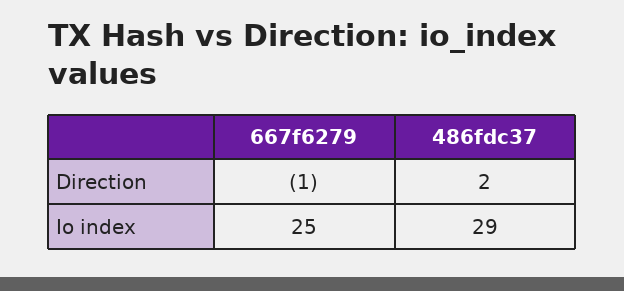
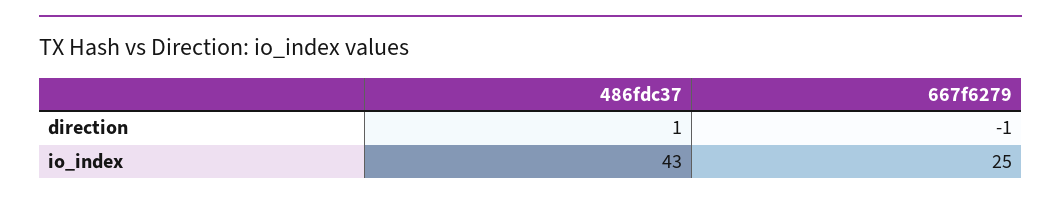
486fdc37, Direction: 2 -> 1
486fdc37, Io index: 29 -> 43

